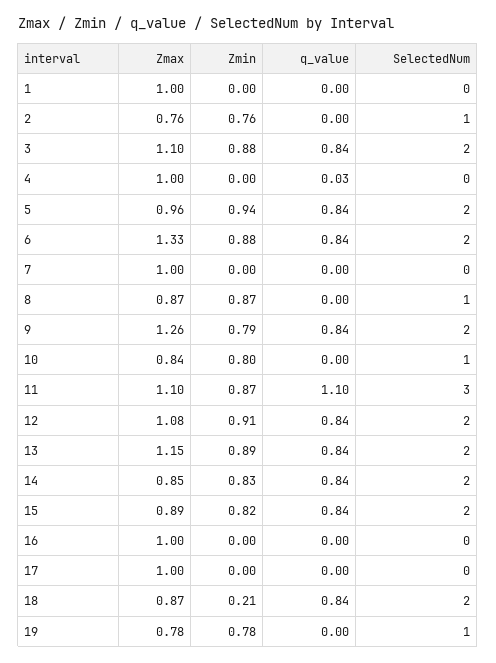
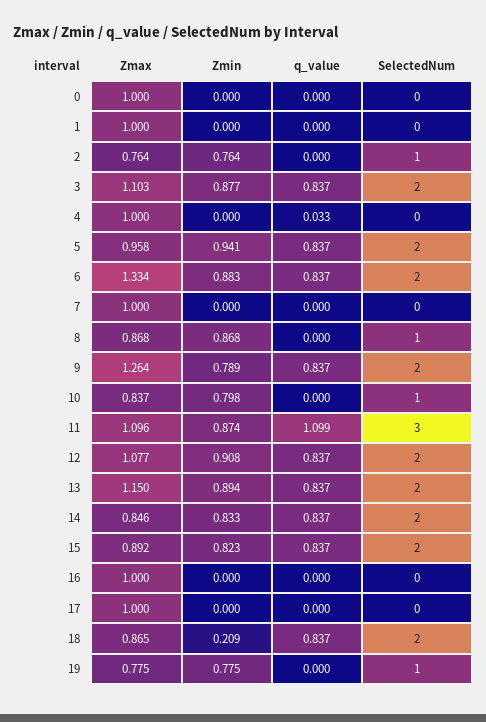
Zmax, 0: none -> 1
Zmin, 0: none -> 0
q_value, 0: none -> 0
SelectedNum, 0: none -> 0

